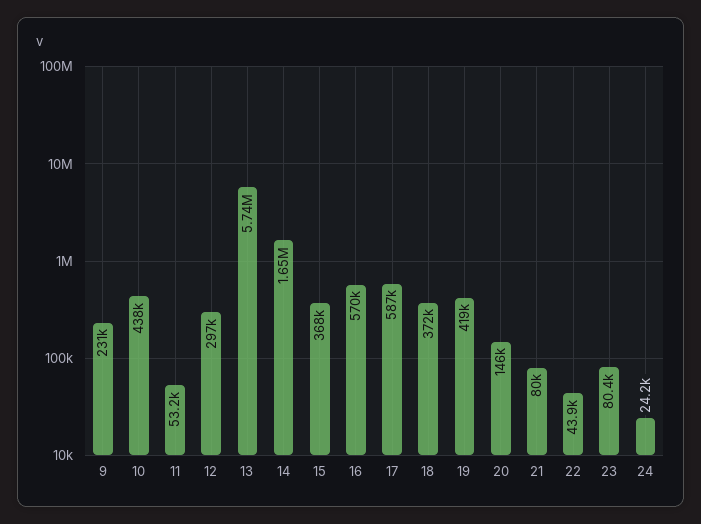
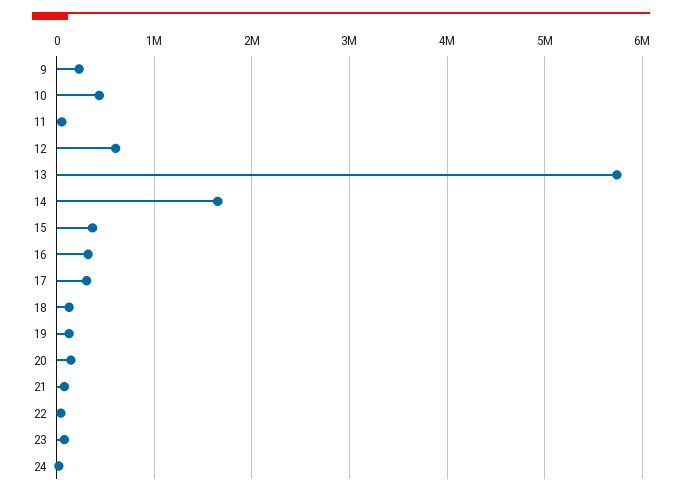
12: 297000 -> 600000
16: 570000 -> 300000
17: 587000 -> 300000
18: 372000 -> 100000
19: 419000 -> 100000

